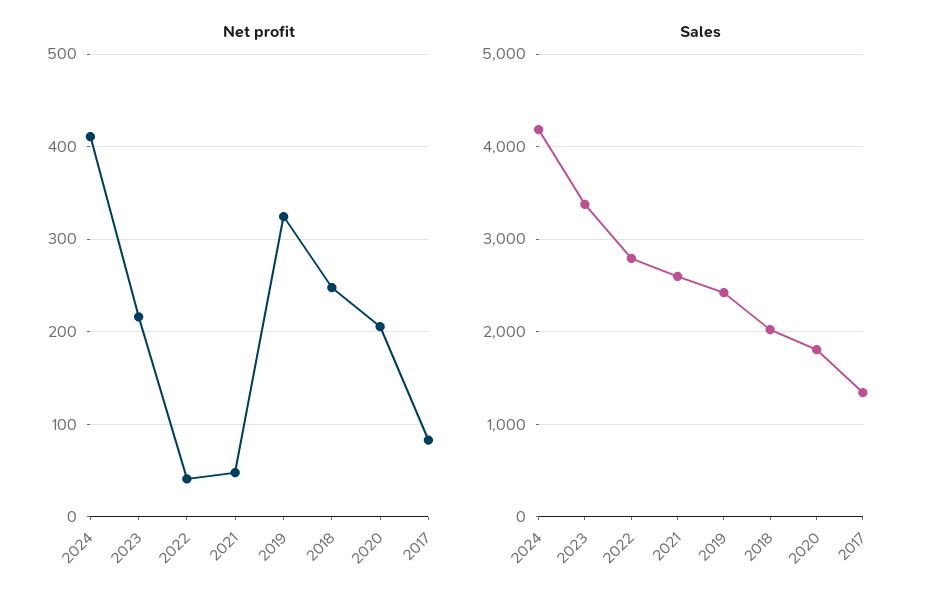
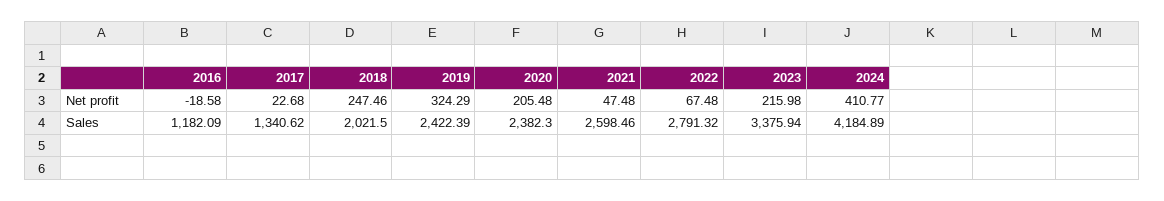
Net profit, 2022: 40 -> 67.48
Net profit, 2017: 80 -> 22.68
Sales, 2020: 1800 -> 2382.3
Net profit, 2016: none -> -18.58
Sales, 2016: none -> 1182.09

